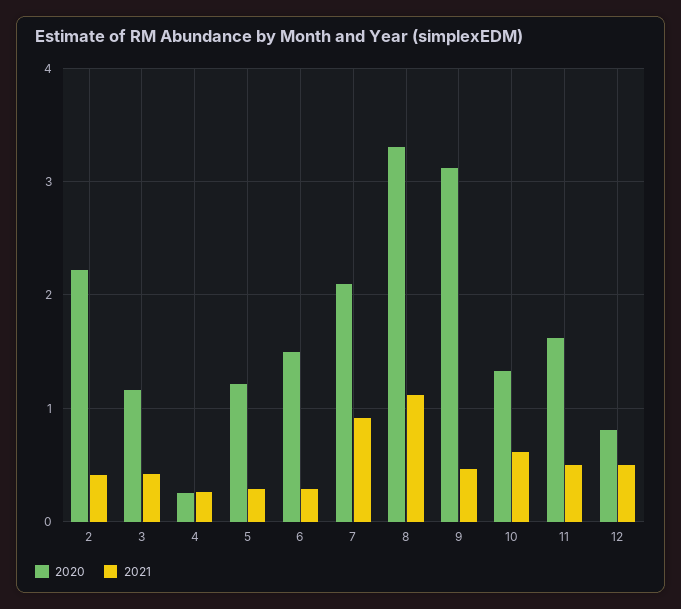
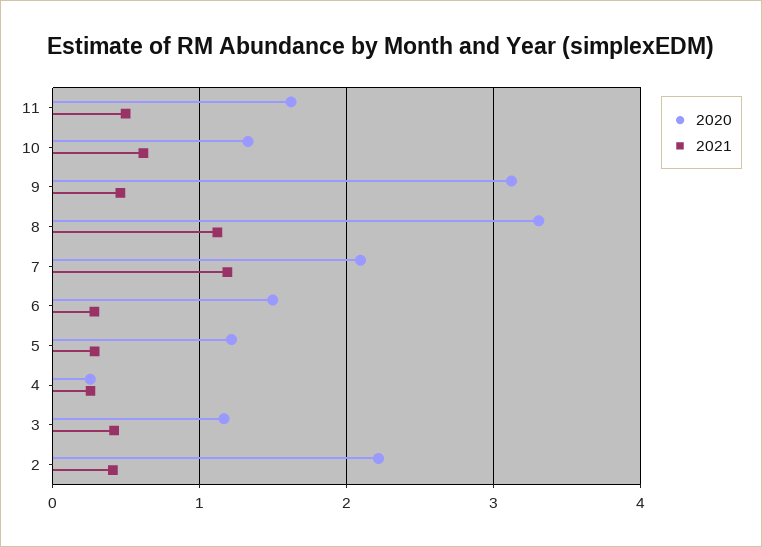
2021, 7: 0.9 -> 1.2
2020, 12: 0.8 -> none
2021, 12: 0.5 -> none

